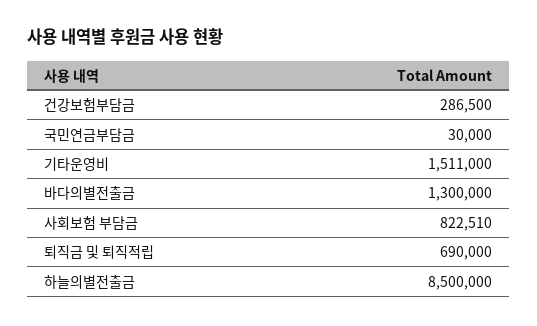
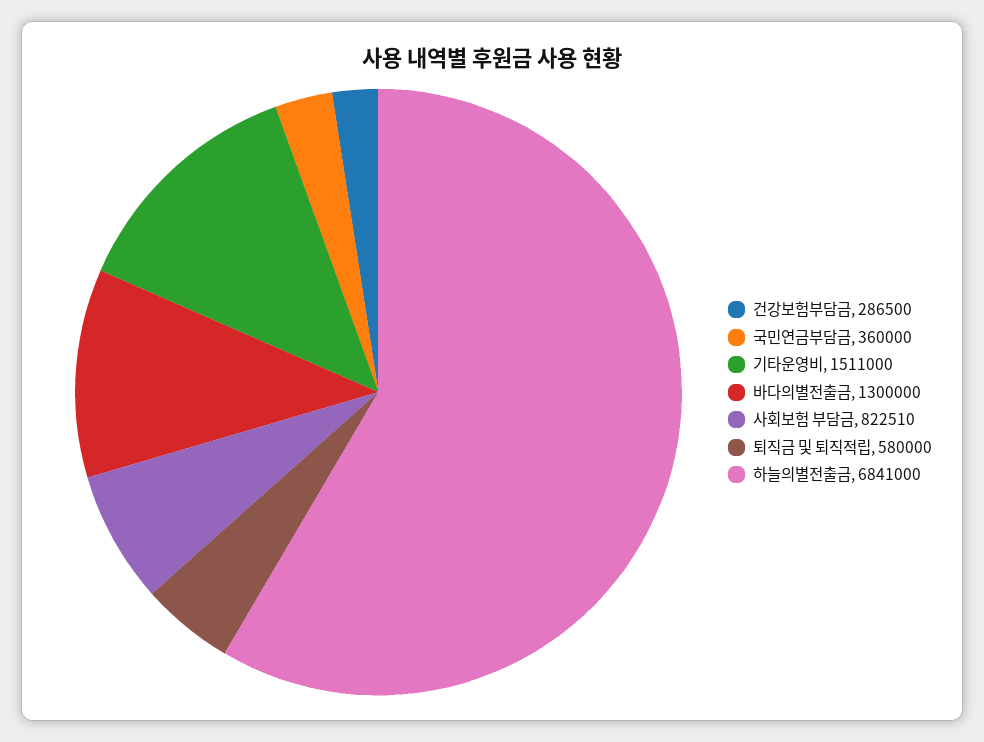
국민연금부담금: 30000 -> 360000
퇴직금 및 퇴직적립: 690000 -> 580000
하늘의별전출금: 8500000 -> 6841000

